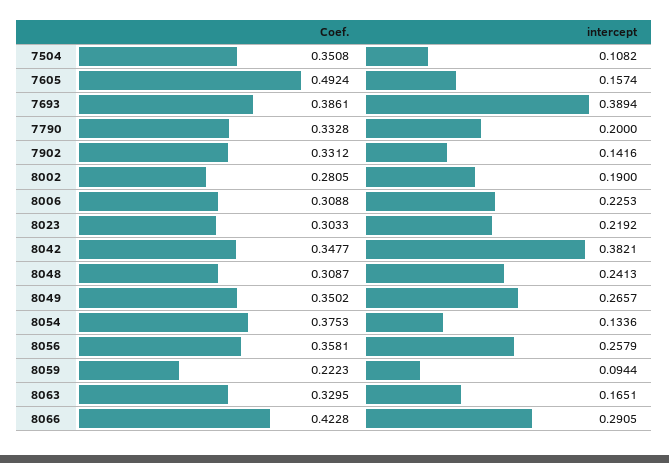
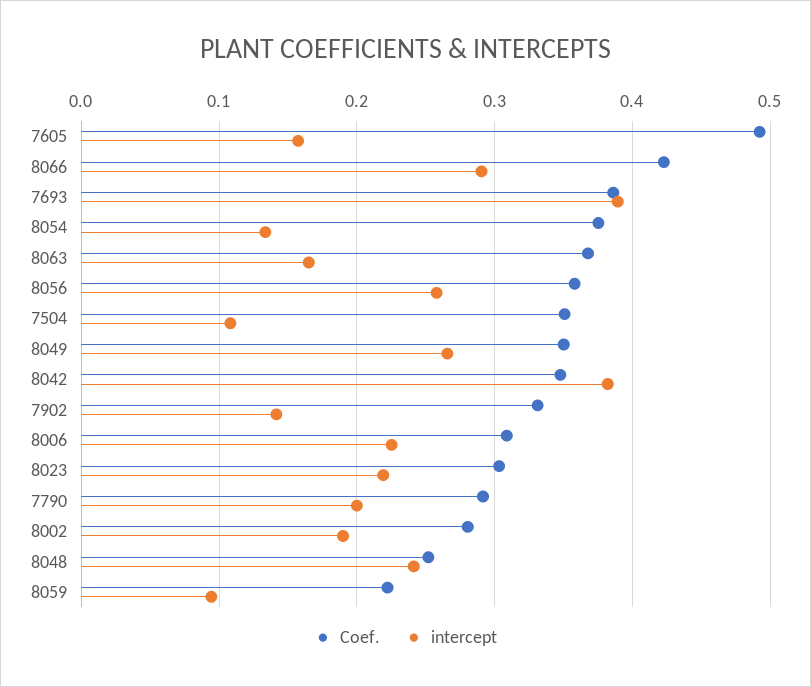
Coef., 7790: 0.3328 -> 0.29
Coef., 8048: 0.3087 -> 0.25
Coef., 8063: 0.3295 -> 0.37

